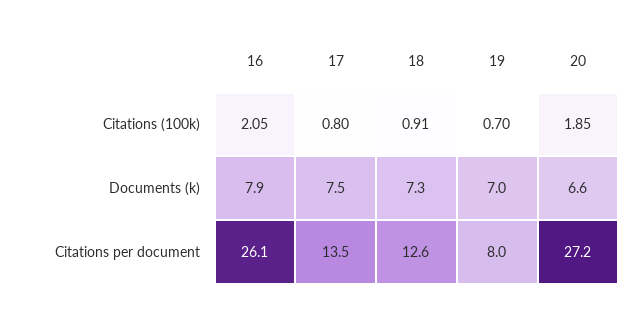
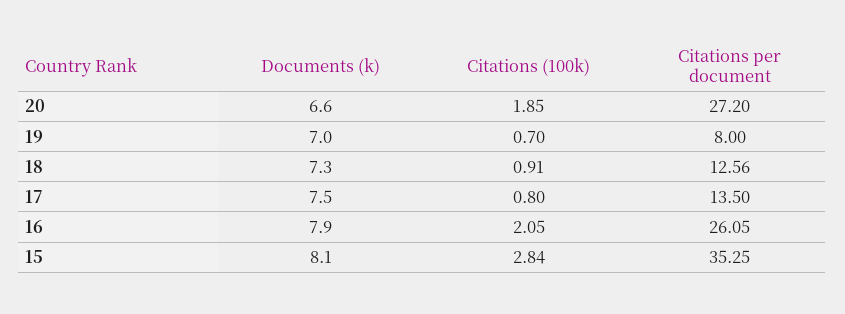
15, Documents (k): none -> 8.1
15, Citations (100k): none -> 2.84
15, Citations per document: none -> 35.25

